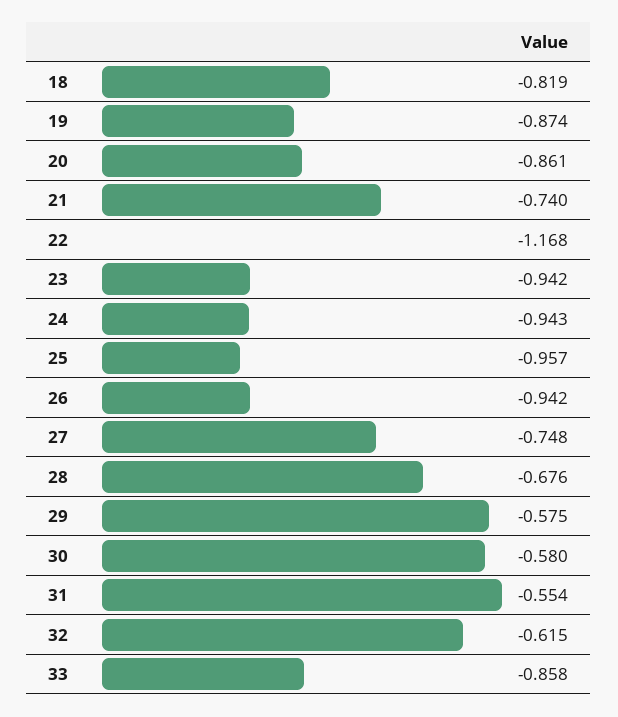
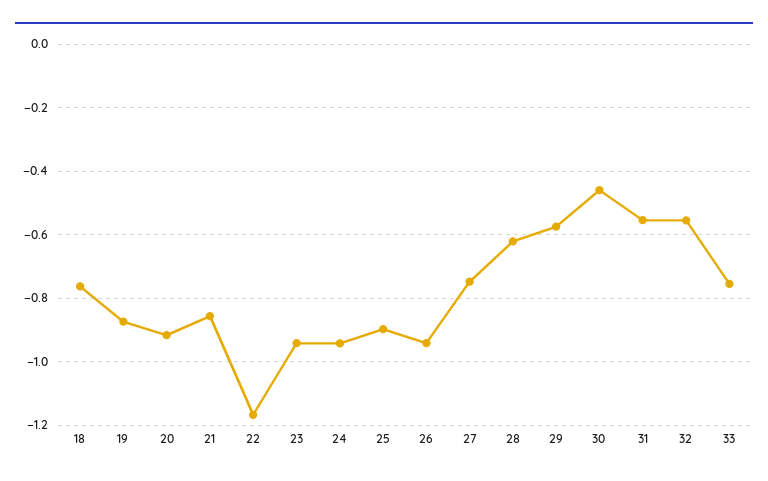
18: -0.819 -> -0.76
20: -0.861 -> -0.92
21: -0.74 -> -0.86
25: -0.957 -> -0.9
28: -0.676 -> -0.62
30: -0.58 -> -0.46
32: -0.615 -> -0.56
33: -0.858 -> -0.76

